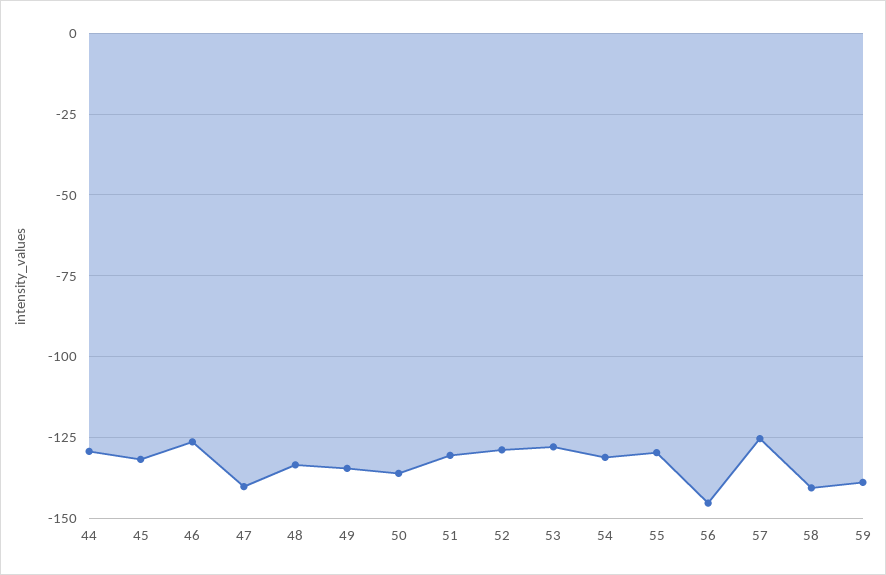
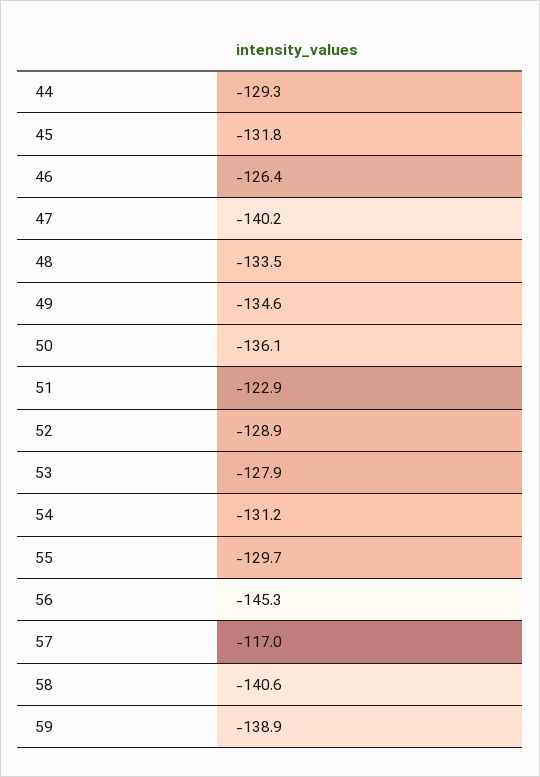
51: -130 -> -122.9
57: -125 -> -117

